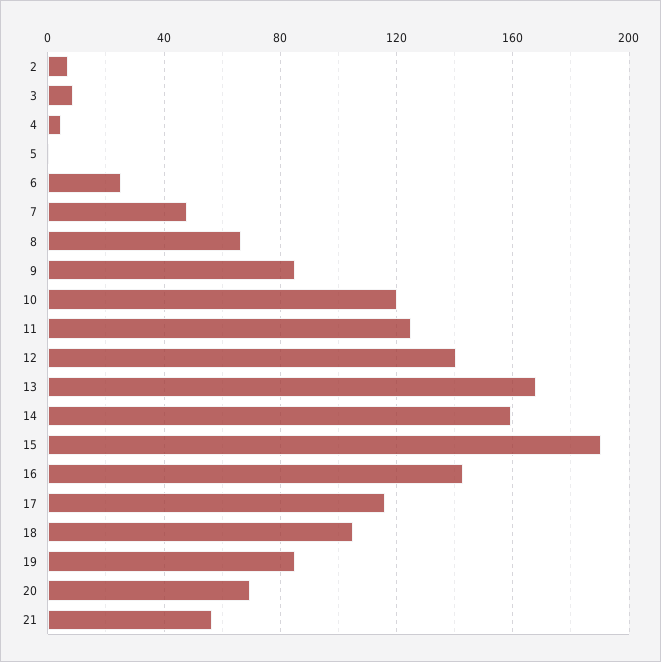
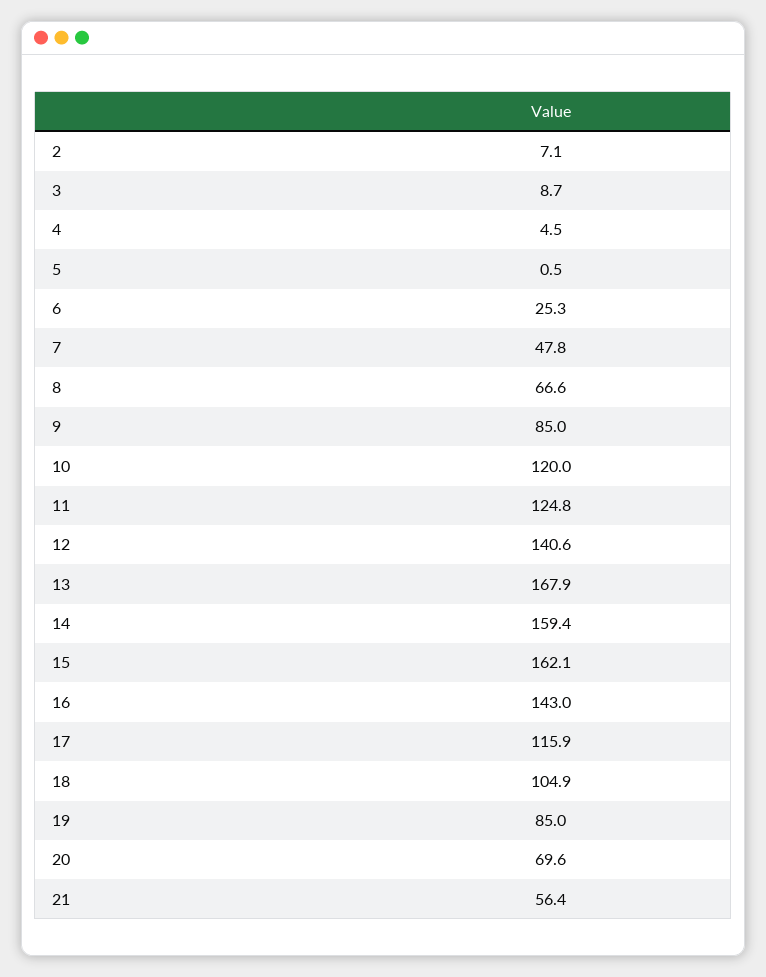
15: 190 -> 162.1

